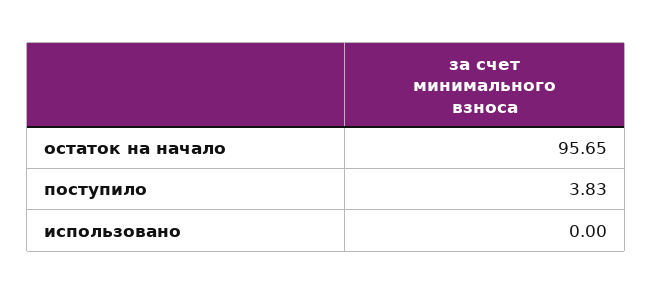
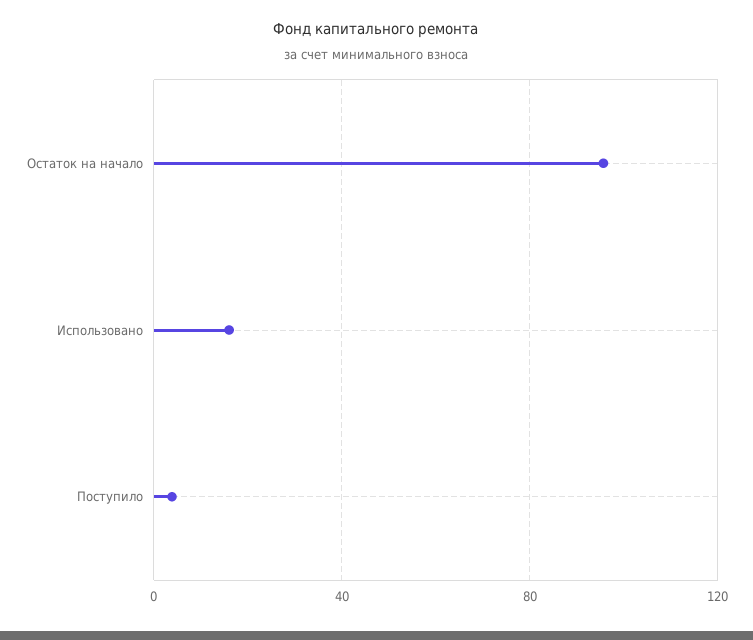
использовано: 0 -> 15

